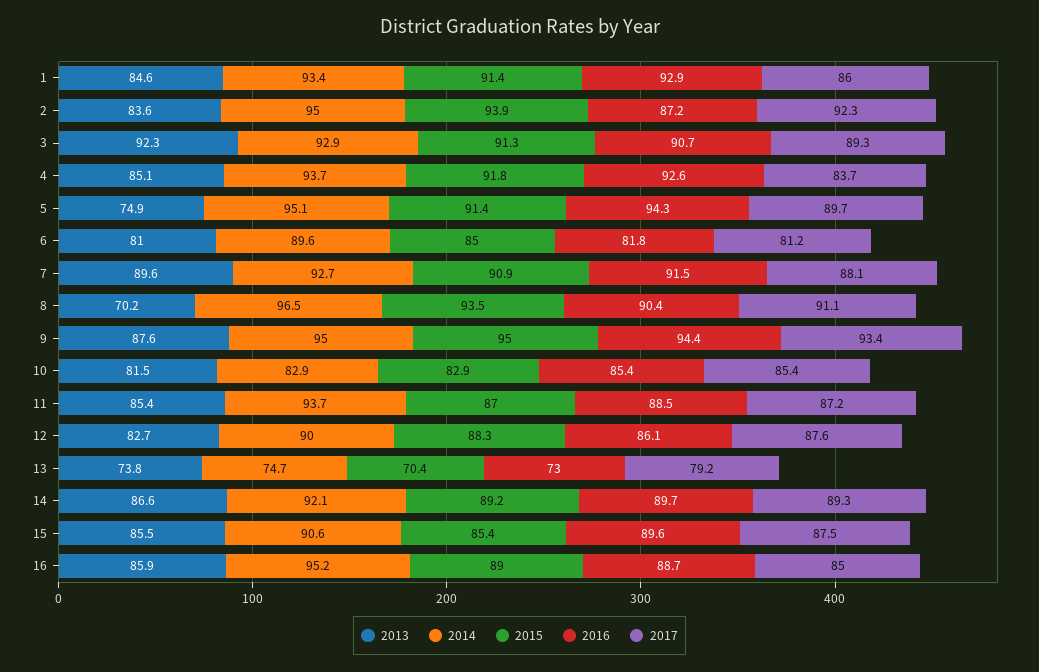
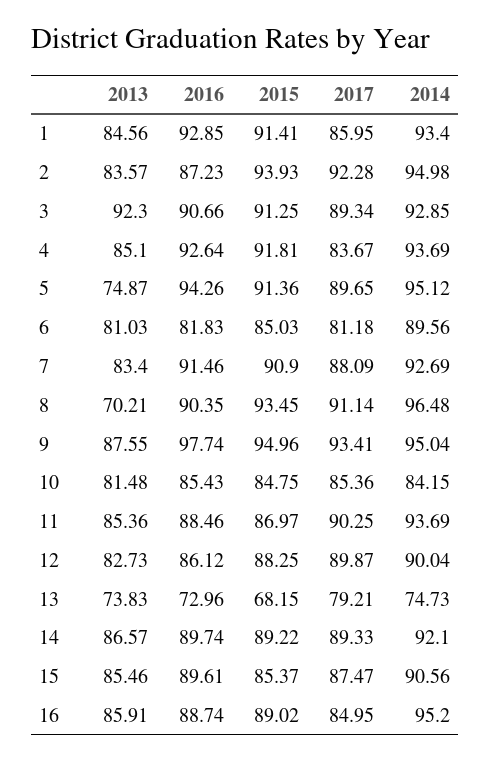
2013, 7: 89.6 -> 83.4
2016, 9: 94.4 -> 97.74
2014, 10: 82.9 -> 84.15
2015, 10: 82.9 -> 84.75
2017, 11: 87.2 -> 90.25
2017, 12: 87.6 -> 89.87
2015, 13: 70.4 -> 68.15

